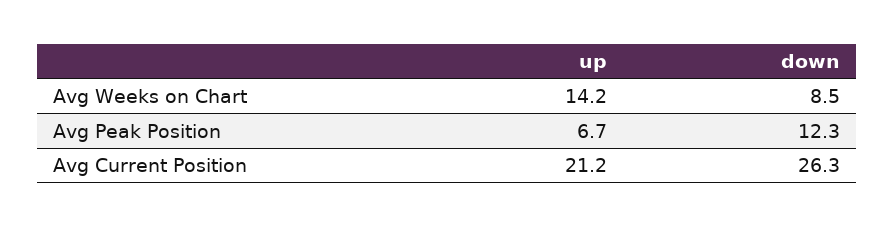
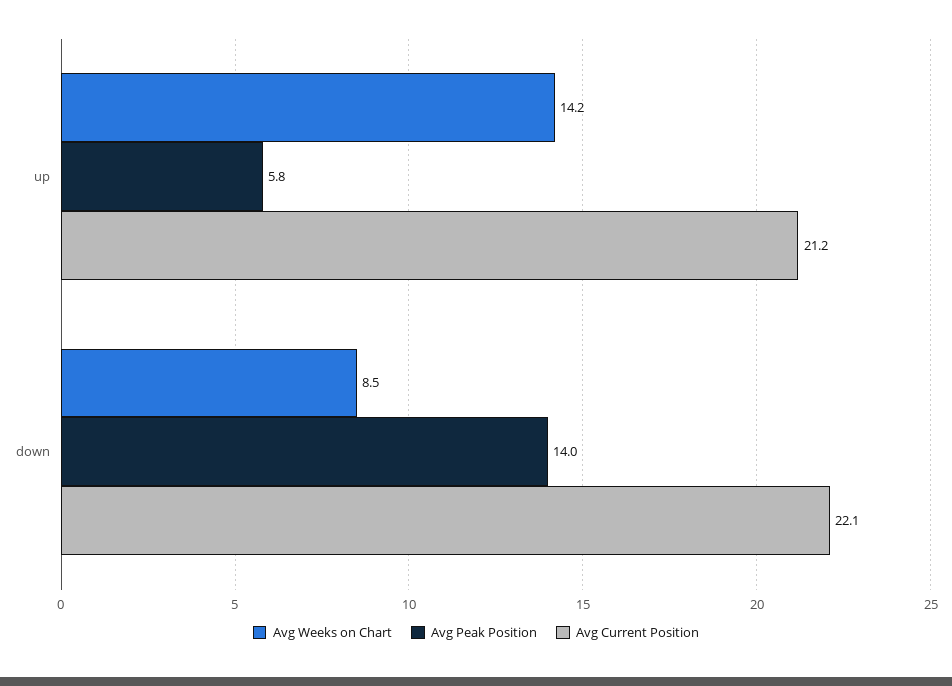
Avg Peak Position, up: 6.7 -> 5.8
Avg Peak Position, down: 12.3 -> 14
Avg Current Position, down: 26.3 -> 22.1

